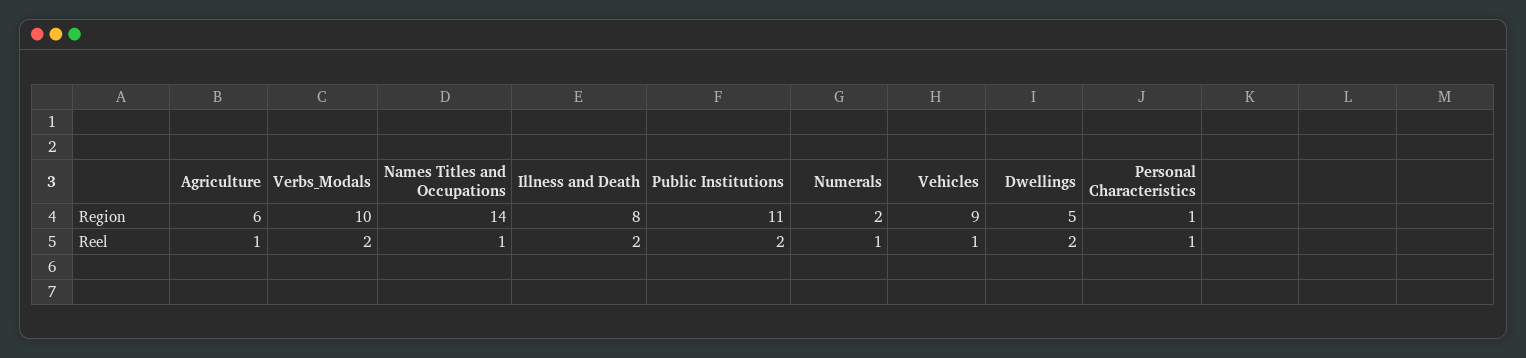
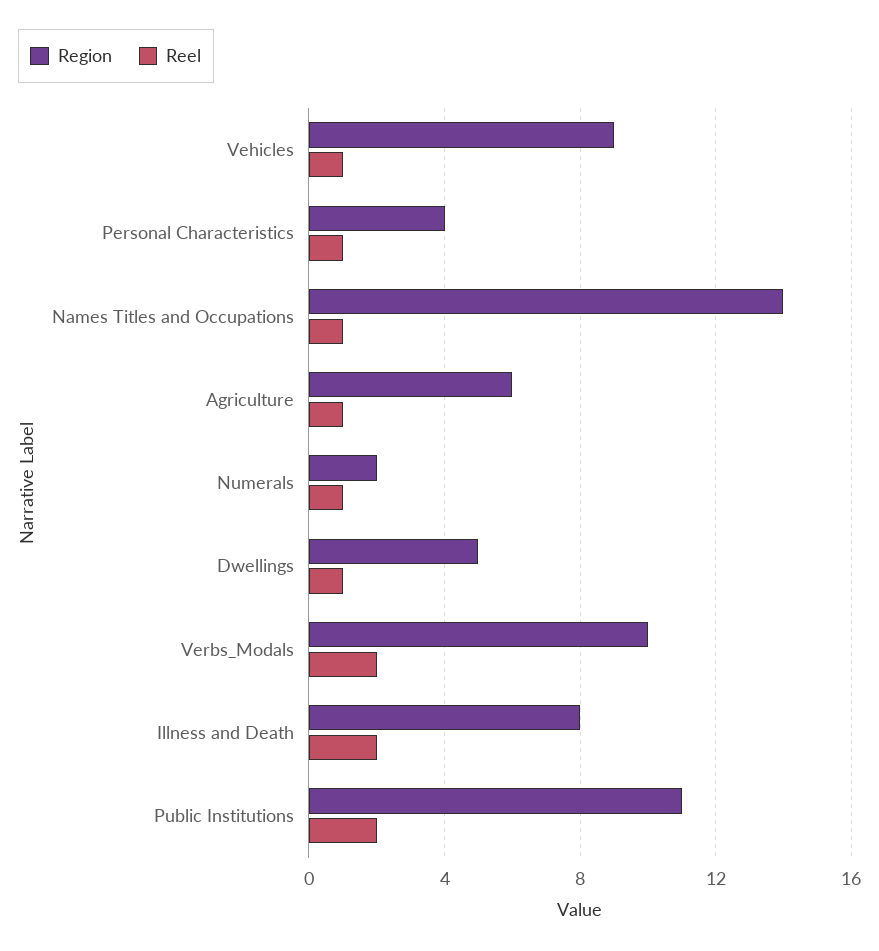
Region, Personal Characteristics: 1 -> 4
Reel, Dwellings: 2 -> 1

